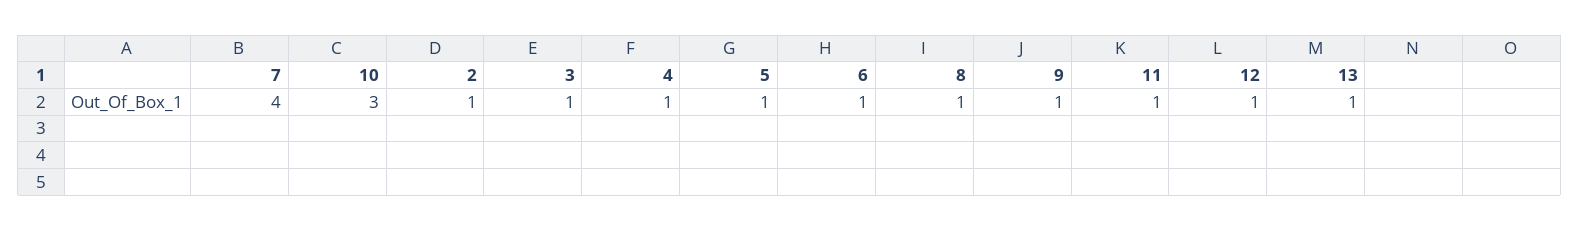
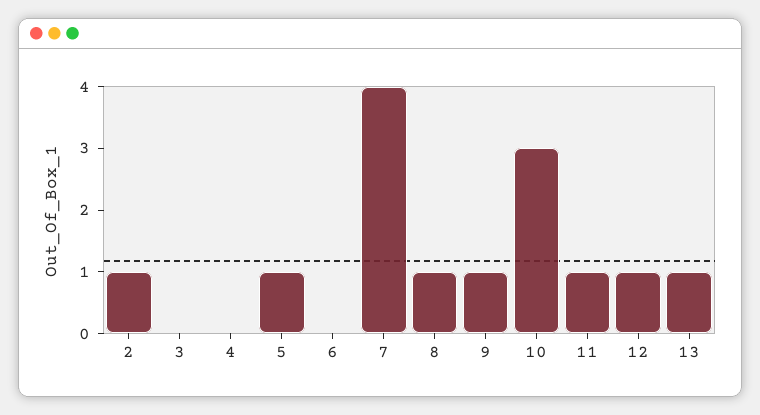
3: 1 -> 0
4: 1 -> 0
6: 1 -> 0

